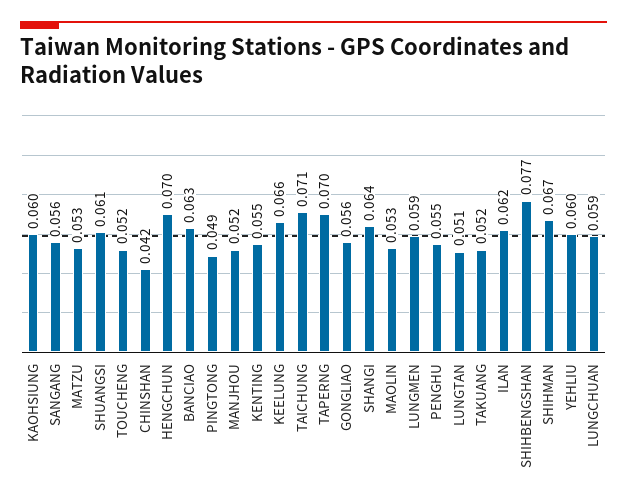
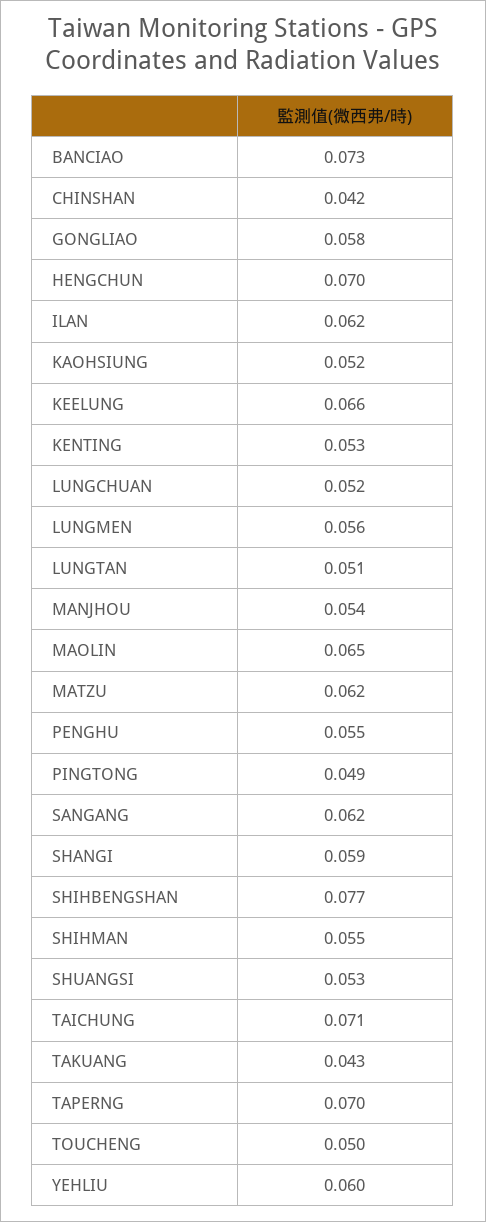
KAOHSIUNG: 0.06 -> 0.052
SANGANG: 0.056 -> 0.062
MATZU: 0.053 -> 0.062
SHUANGSI: 0.061 -> 0.053
TOUCHENG: 0.052 -> 0.05
BANCIAO: 0.063 -> 0.073
MANJHOU: 0.052 -> 0.054
KENTING: 0.055 -> 0.053
GONGLIAO: 0.056 -> 0.058
SHANGI: 0.064 -> 0.059
MAOLIN: 0.053 -> 0.065
LUNGMEN: 0.059 -> 0.056
TAKUANG: 0.052 -> 0.043
SHIHMAN: 0.067 -> 0.055
LUNGCHUAN: 0.059 -> 0.052

